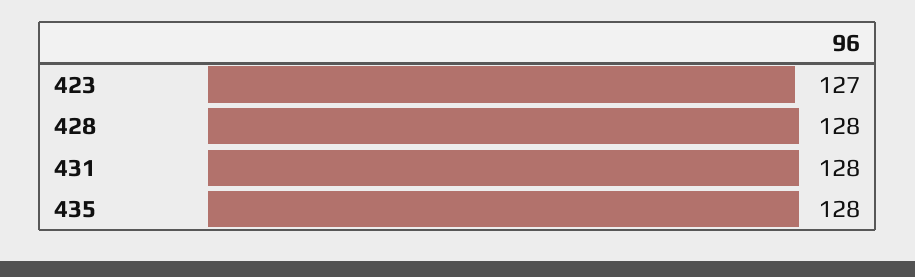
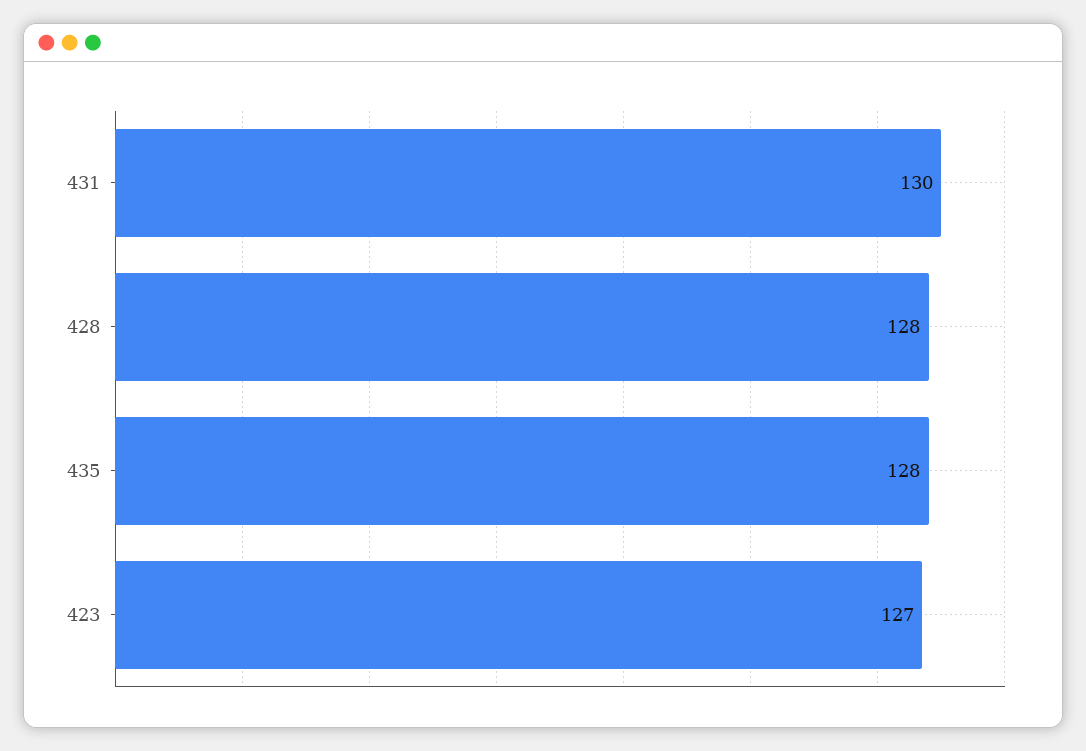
431: 128 -> 130

